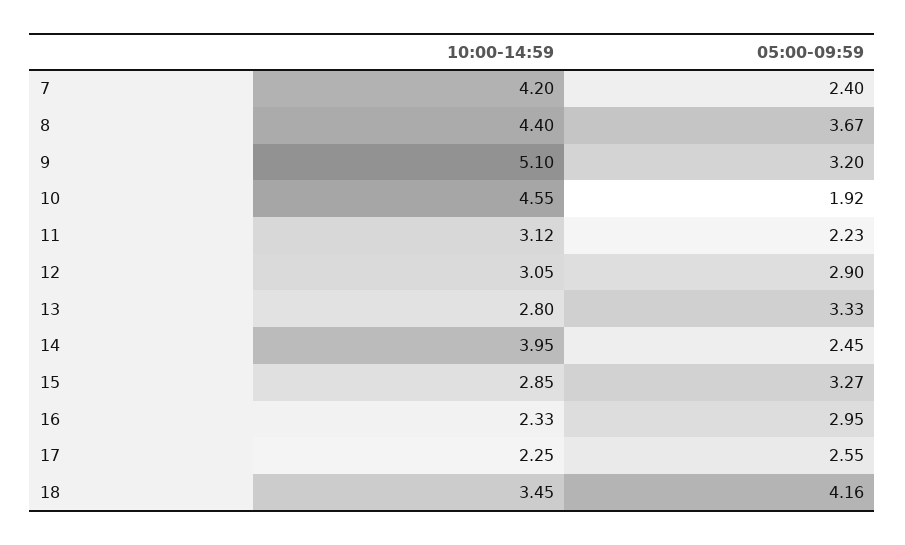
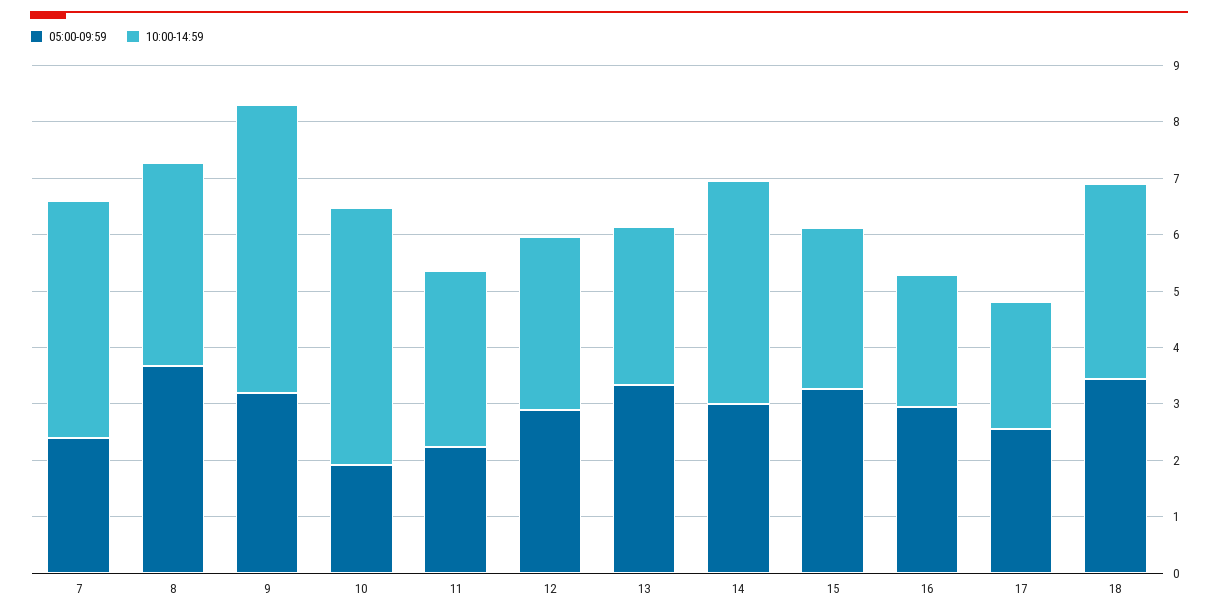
10:00-14:59, 8: 4.4 -> 3.6
05:00-09:59, 14: 2.45 -> 3
05:00-09:59, 18: 4.16 -> 3.4

